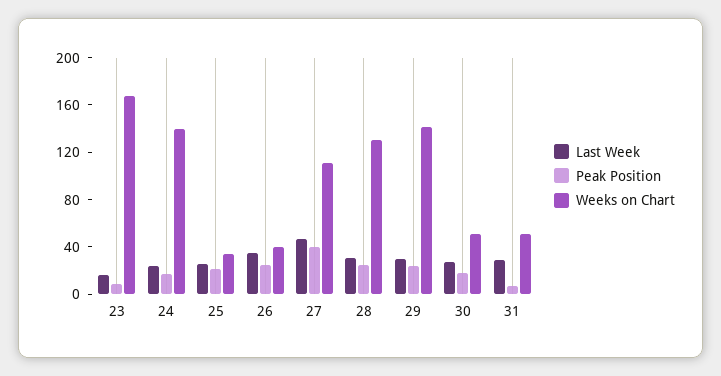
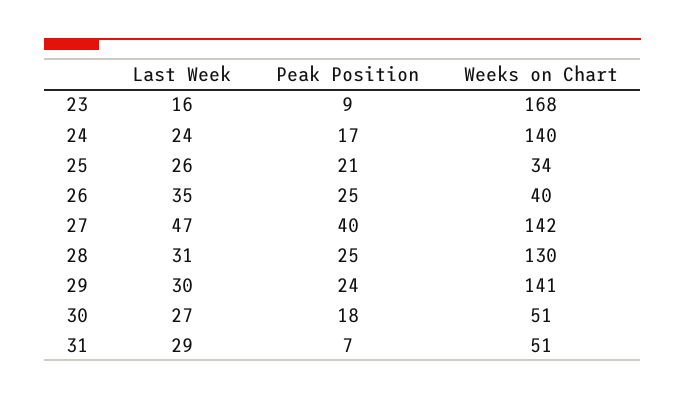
Weeks on Chart, 27: 110 -> 142

